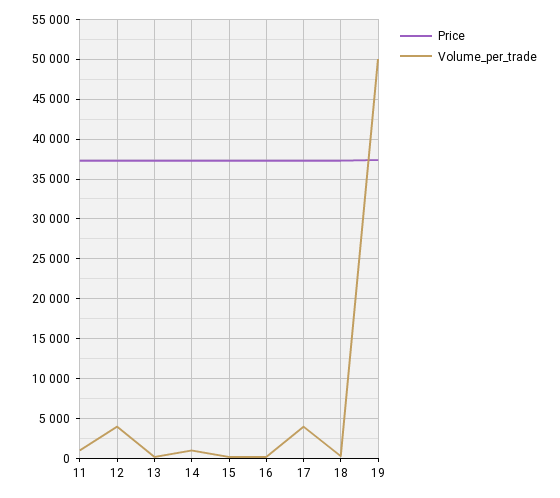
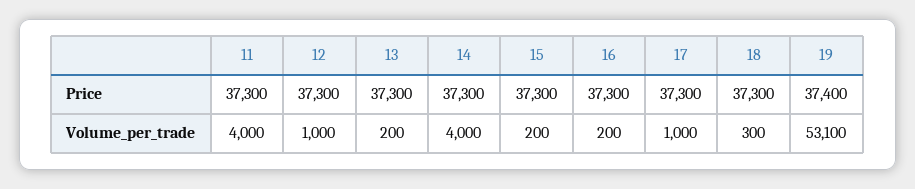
Volume_per_trade, 11: 1000 -> 4000
Volume_per_trade, 12: 4000 -> 1000
Volume_per_trade, 14: 1000 -> 4000
Volume_per_trade, 17: 4000 -> 1000
Volume_per_trade, 19: 50000 -> 53100

